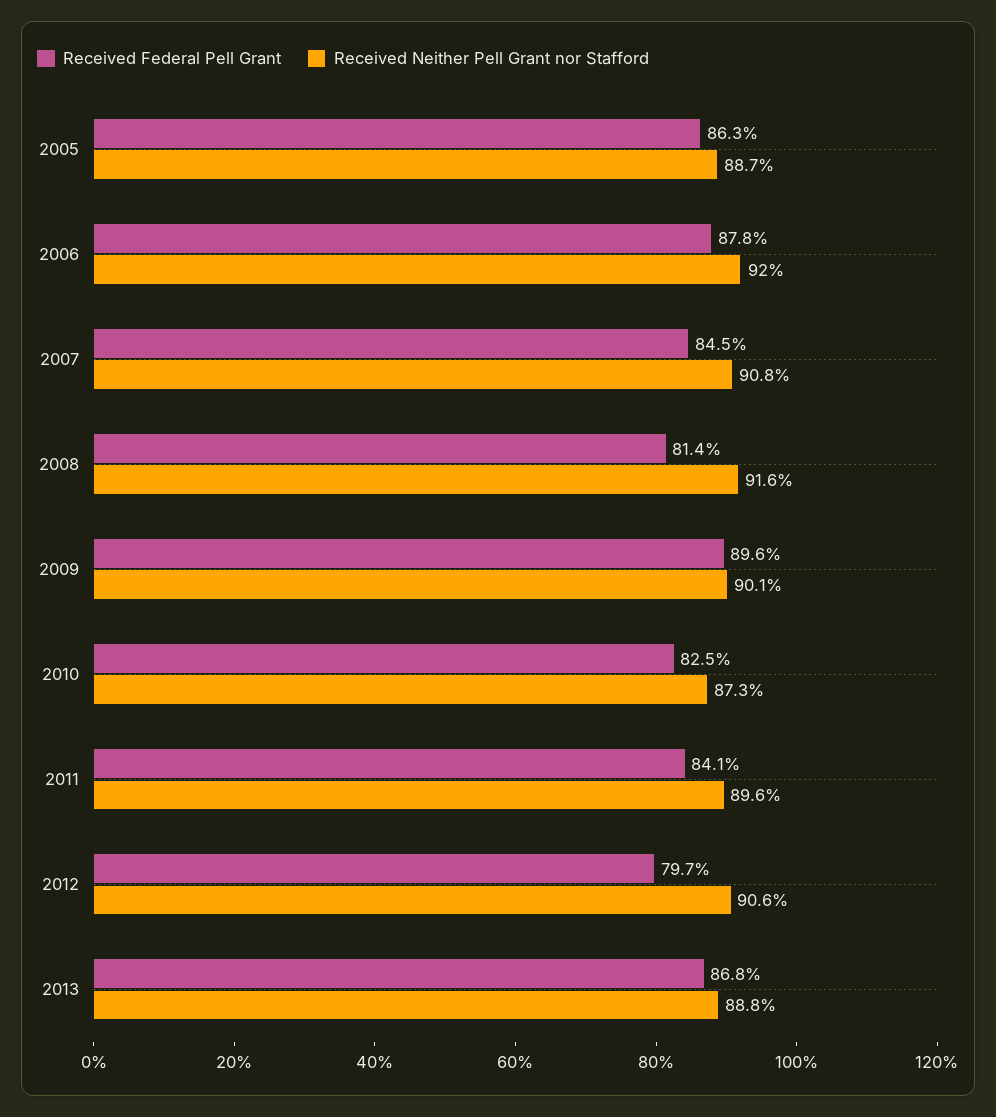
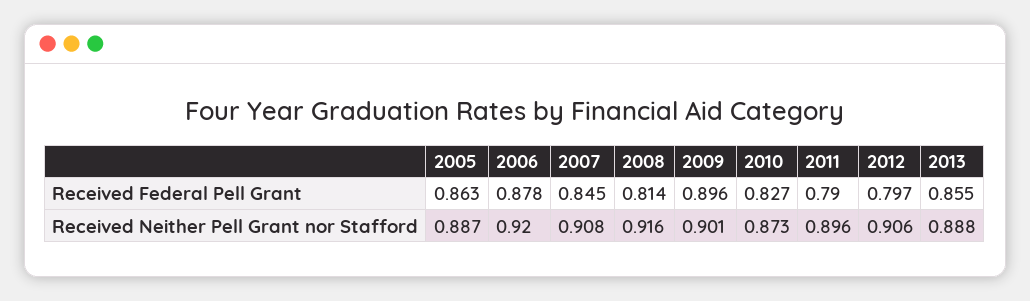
Received Federal Pell Grant, 2010: 0.825 -> 0.827
Received Federal Pell Grant, 2011: 0.841 -> 0.79
Received Federal Pell Grant, 2013: 0.868 -> 0.855

